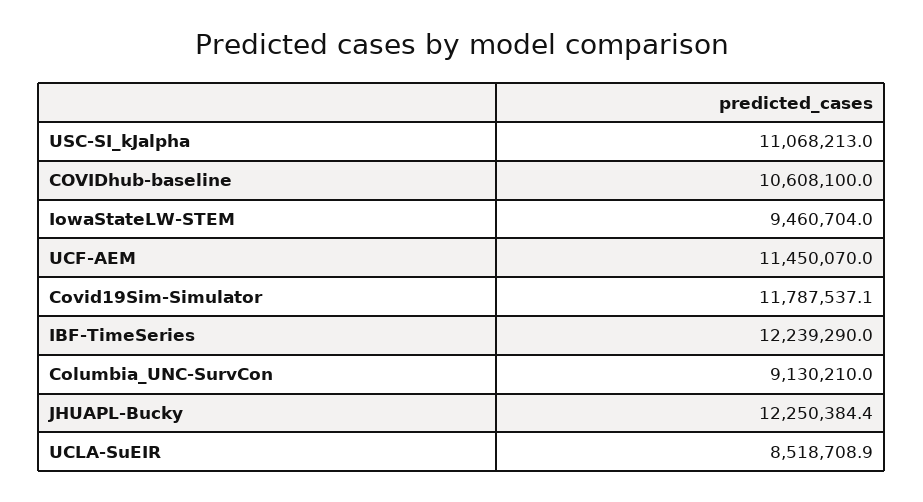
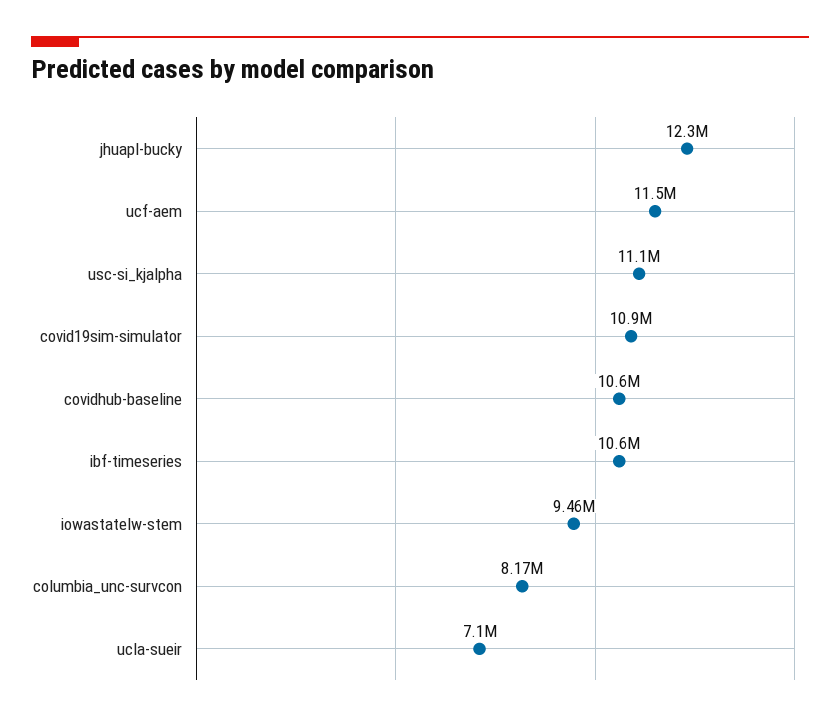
Covid19Sim-Simulator: 11787537.1 -> 10900000
IBF-TimeSeries: 12239290 -> 10600000
Columbia_UNC-SurvCon: 9130210 -> 8170000
UCLA-SuEIR: 8518708.9 -> 7100000

